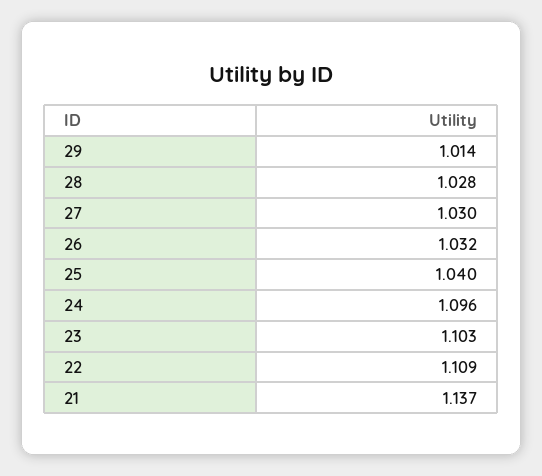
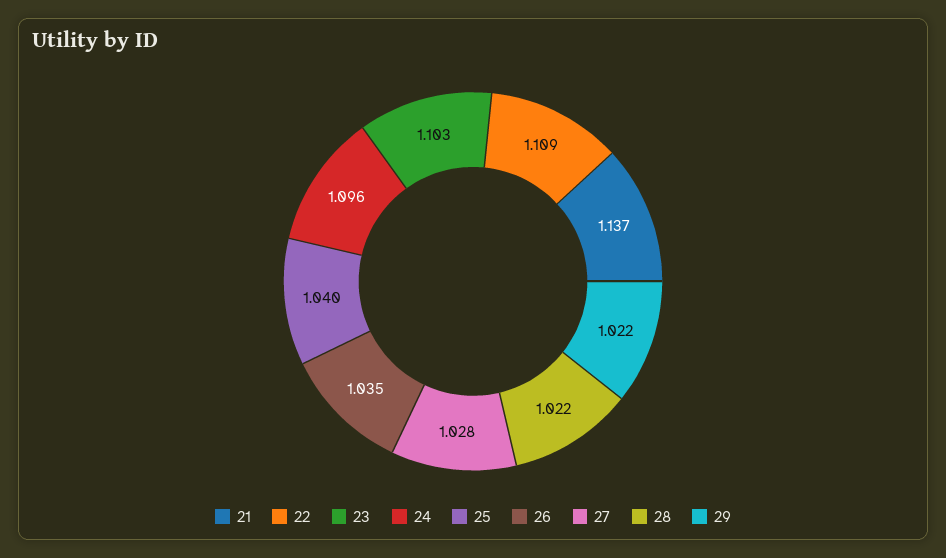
29: 1.014 -> 1.022
28: 1.028 -> 1.022
27: 1.03 -> 1.028
26: 1.032 -> 1.035

